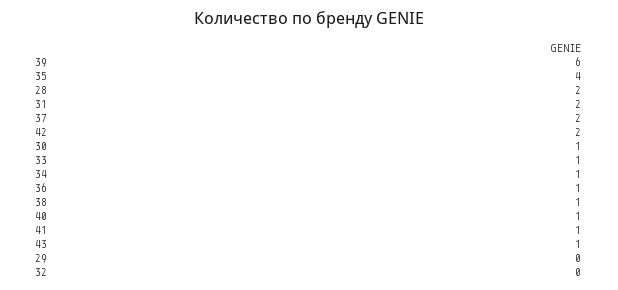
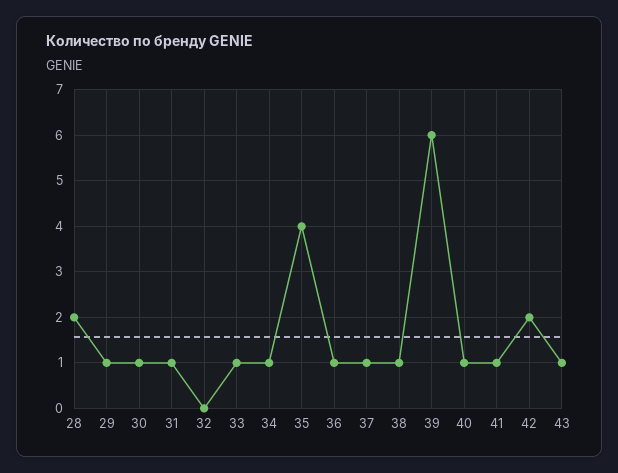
31: 2 -> 1
37: 2 -> 1
29: 0 -> 1

